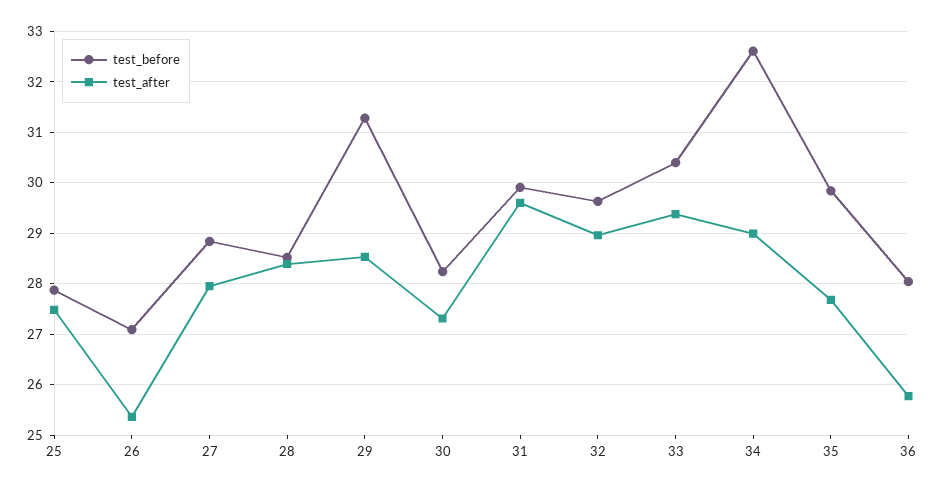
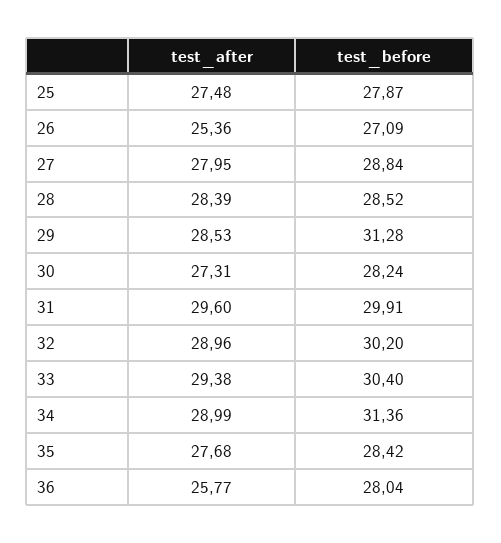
test_before, 32: 29.6 -> 30.2
test_before, 34: 32.6 -> 31.36
test_before, 35: 29.8 -> 28.42

